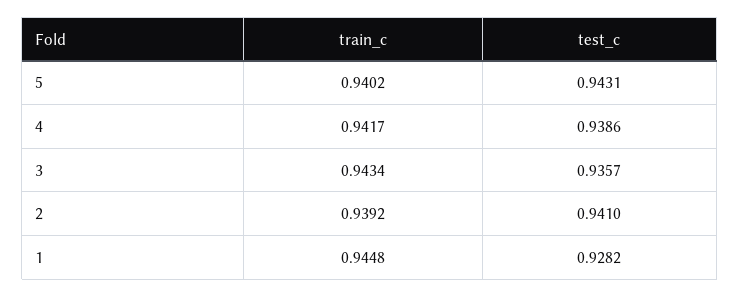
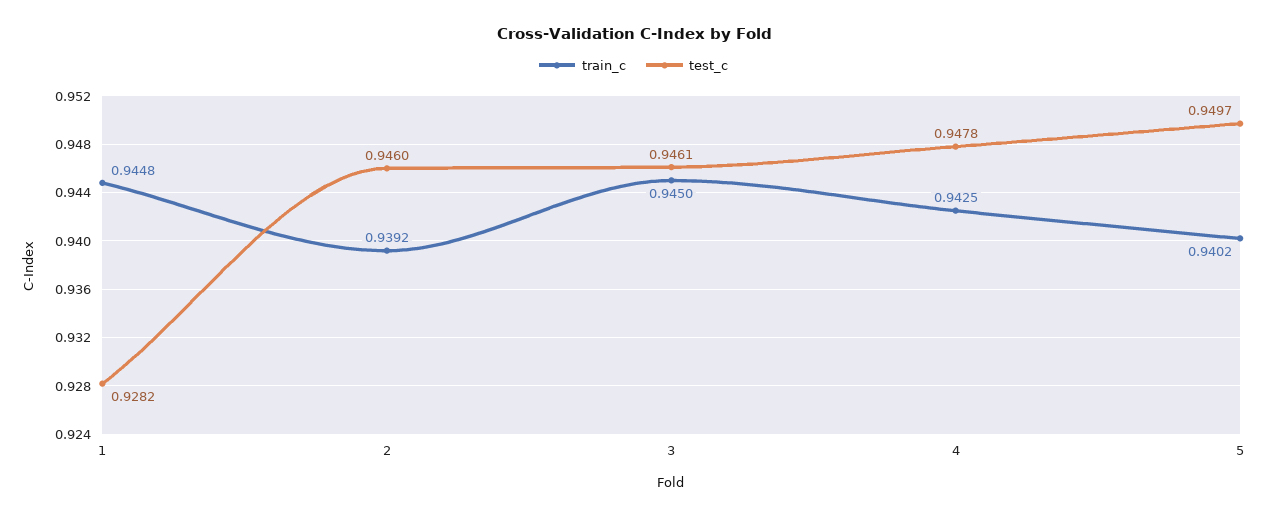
test_c, 5: 0.9431 -> 0.9497
train_c, 4: 0.9417 -> 0.9425
test_c, 4: 0.9386 -> 0.9478
train_c, 3: 0.9434 -> 0.945
test_c, 3: 0.9357 -> 0.9461
test_c, 2: 0.941 -> 0.946

